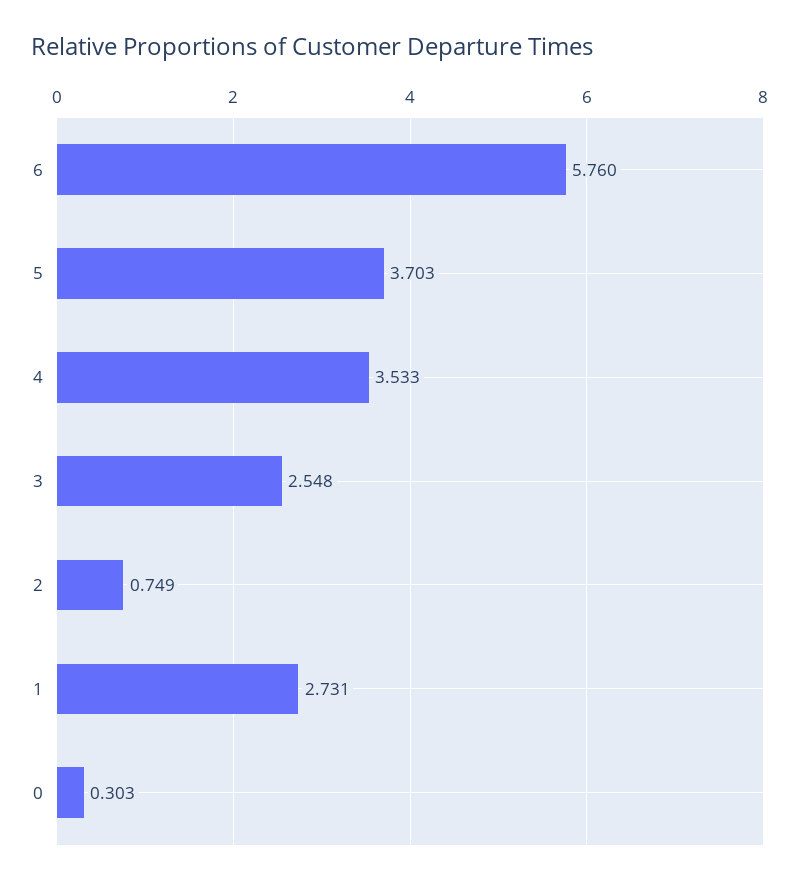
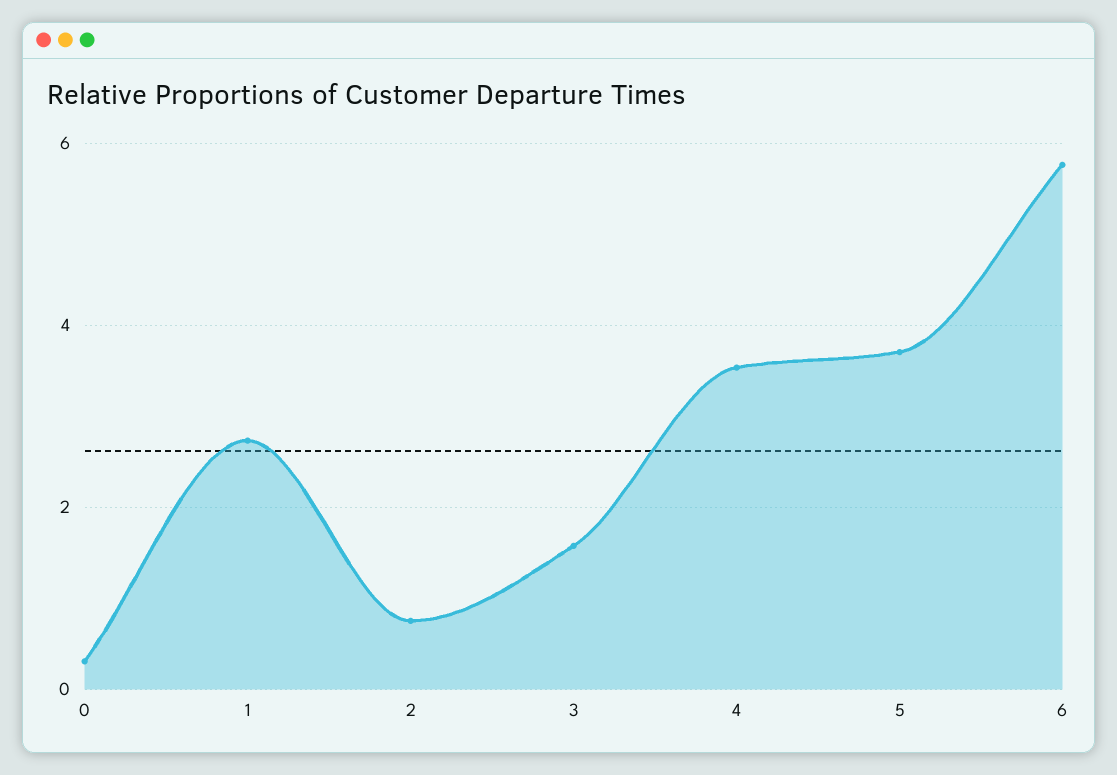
3: 2.548 -> 1.6

